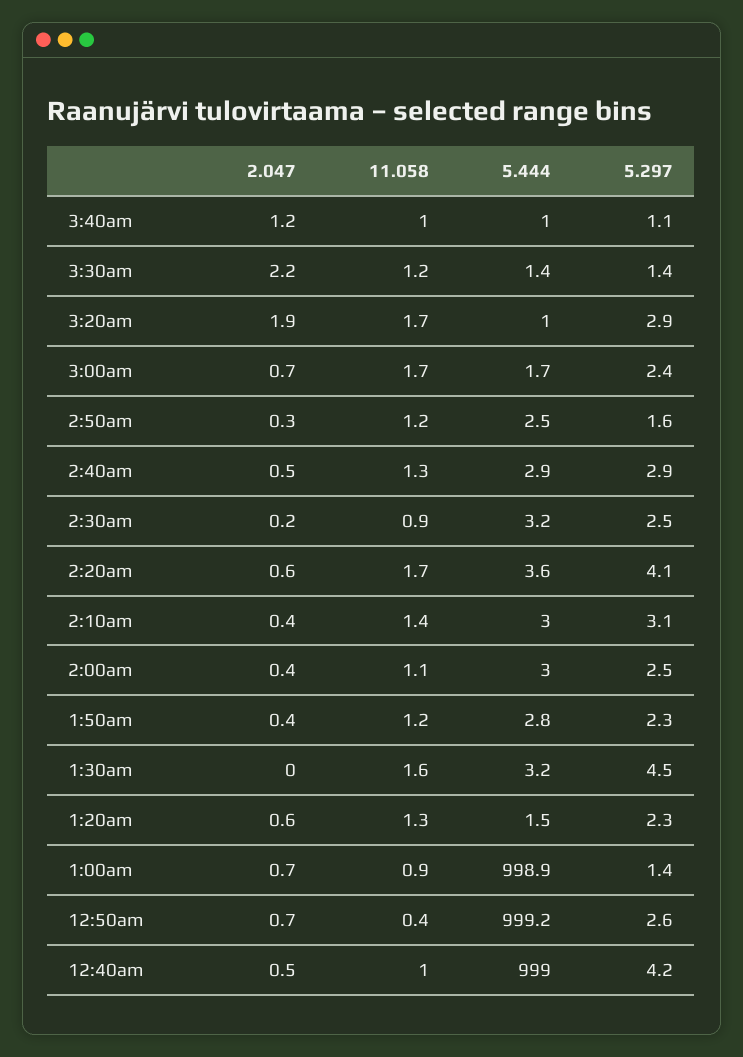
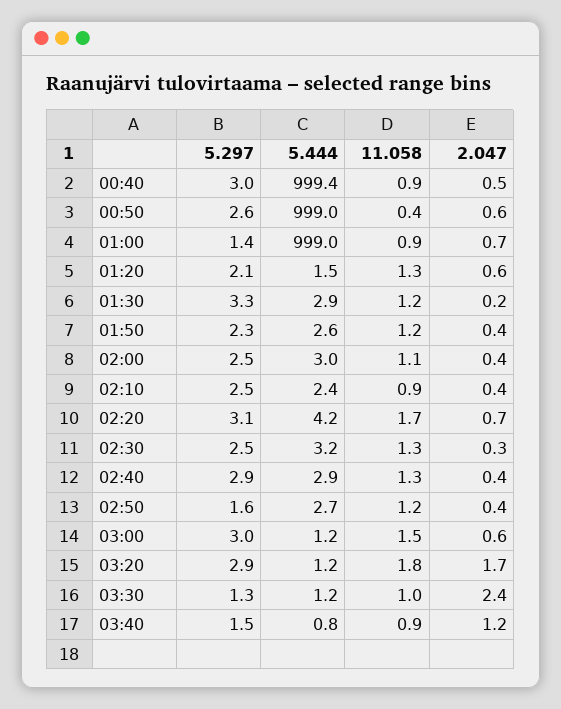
11.058, 3:40am: 1 -> 0.9
5.444, 3:40am: 1 -> 0.8
5.297, 3:40am: 1.1 -> 1.5
2.047, 3:30am: 2.2 -> 2.4
11.058, 3:30am: 1.2 -> 1
5.444, 3:30am: 1.4 -> 1.2
5.297, 3:30am: 1.4 -> 1.3
2.047, 3:20am: 1.9 -> 1.7
11.058, 3:20am: 1.7 -> 1.8
5.444, 3:20am: 1 -> 1.2
2.047, 3:00am: 0.7 -> 0.6
11.058, 3:00am: 1.7 -> 1.5
5.444, 3:00am: 1.7 -> 1.2
5.297, 3:00am: 2.4 -> 3
2.047, 2:50am: 0.3 -> 0.4
5.444, 2:50am: 2.5 -> 2.7
2.047, 2:40am: 0.5 -> 0.4
2.047, 2:30am: 0.2 -> 0.3
11.058, 2:30am: 0.9 -> 1.3
2.047, 2:20am: 0.6 -> 0.7
5.444, 2:20am: 3.6 -> 4.2
5.297, 2:20am: 4.1 -> 3.1
11.058, 2:10am: 1.4 -> 0.9
5.444, 2:10am: 3 -> 2.4
5.297, 2:10am: 3.1 -> 2.5
5.444, 1:50am: 2.8 -> 2.6
2.047, 1:30am: 0 -> 0.2
11.058, 1:30am: 1.6 -> 1.2
5.444, 1:30am: 3.2 -> 2.9
5.297, 1:30am: 4.5 -> 3.3
5.297, 1:20am: 2.3 -> 2.1
5.444, 1:00am: 998.9 -> 999
2.047, 12:50am: 0.7 -> 0.6
5.444, 12:50am: 999.2 -> 999
11.058, 12:40am: 1 -> 0.9
5.444, 12:40am: 999 -> 999.4
5.297, 12:40am: 4.2 -> 3

